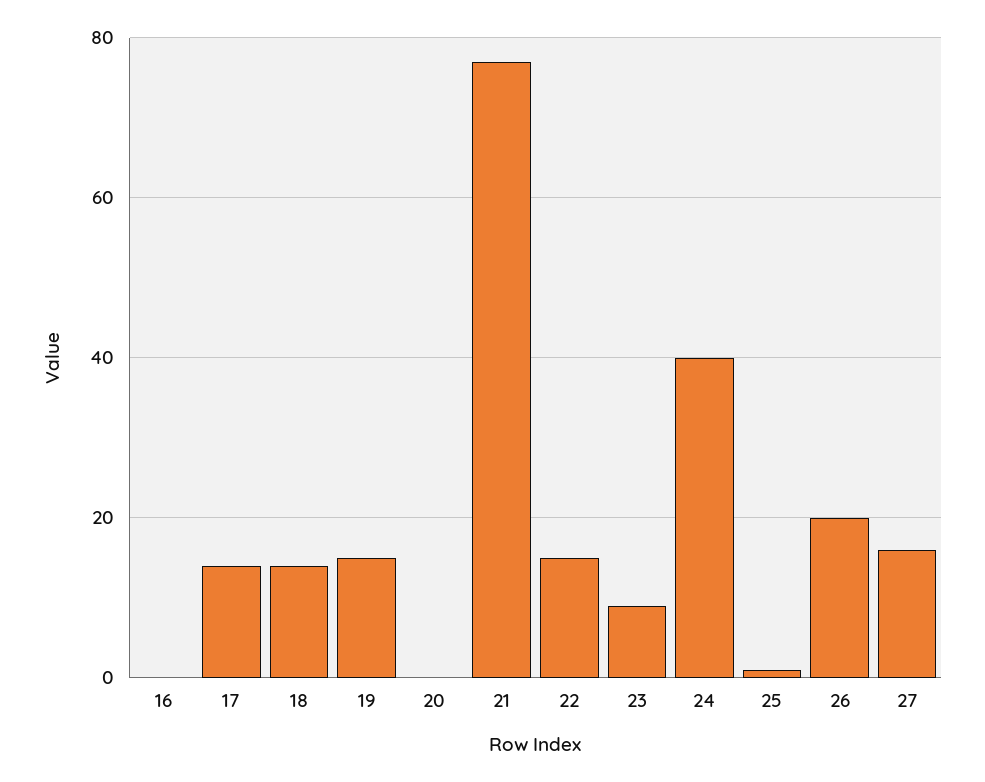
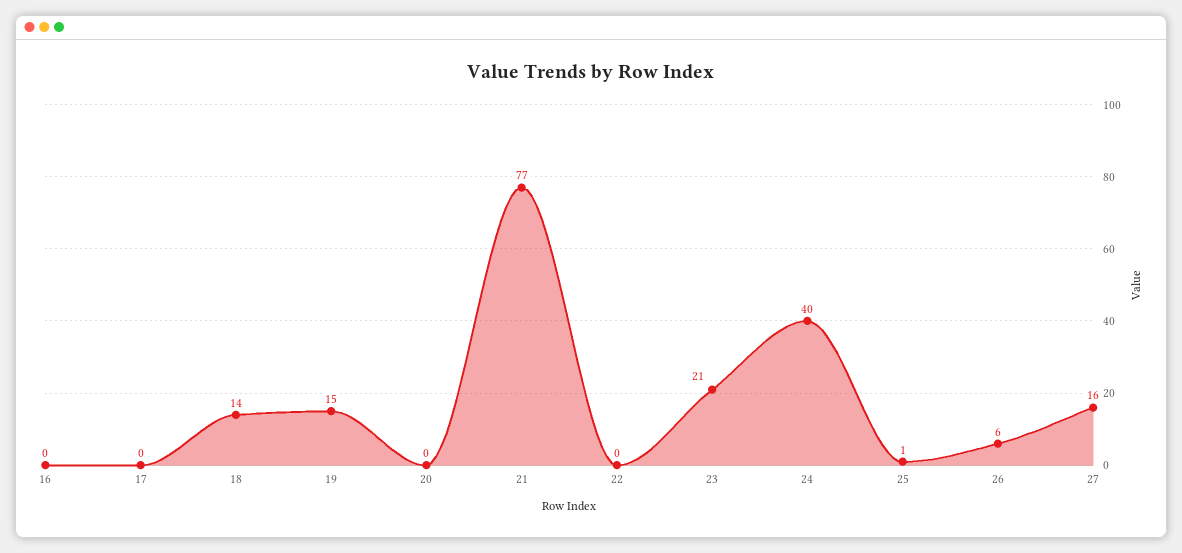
17: 15 -> 0
22: 15 -> 0
23: 10 -> 21
26: 20 -> 6

